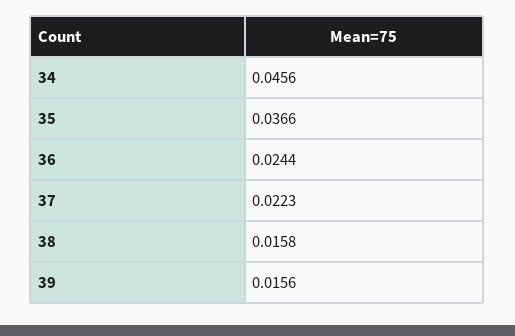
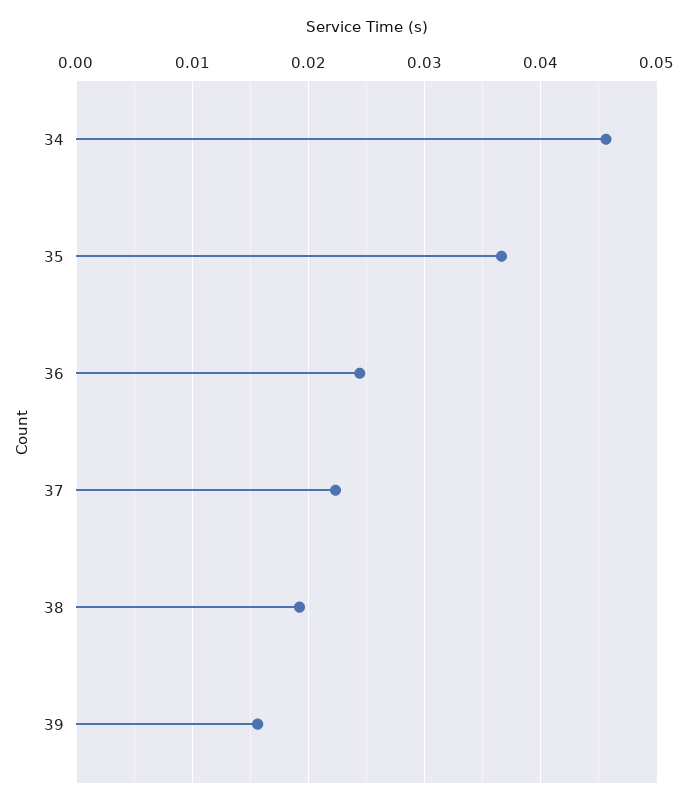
38: 0.0158 -> 0.019

